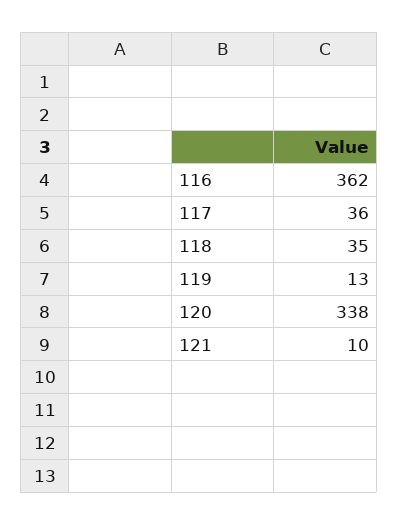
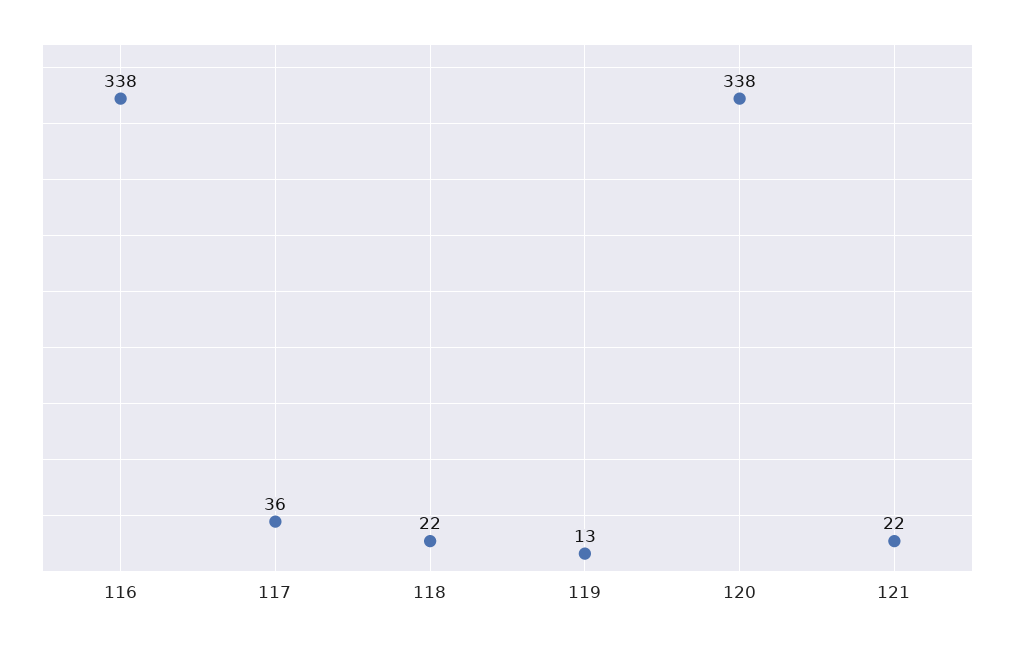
116: 362 -> 338
118: 35 -> 22
121: 10 -> 22

